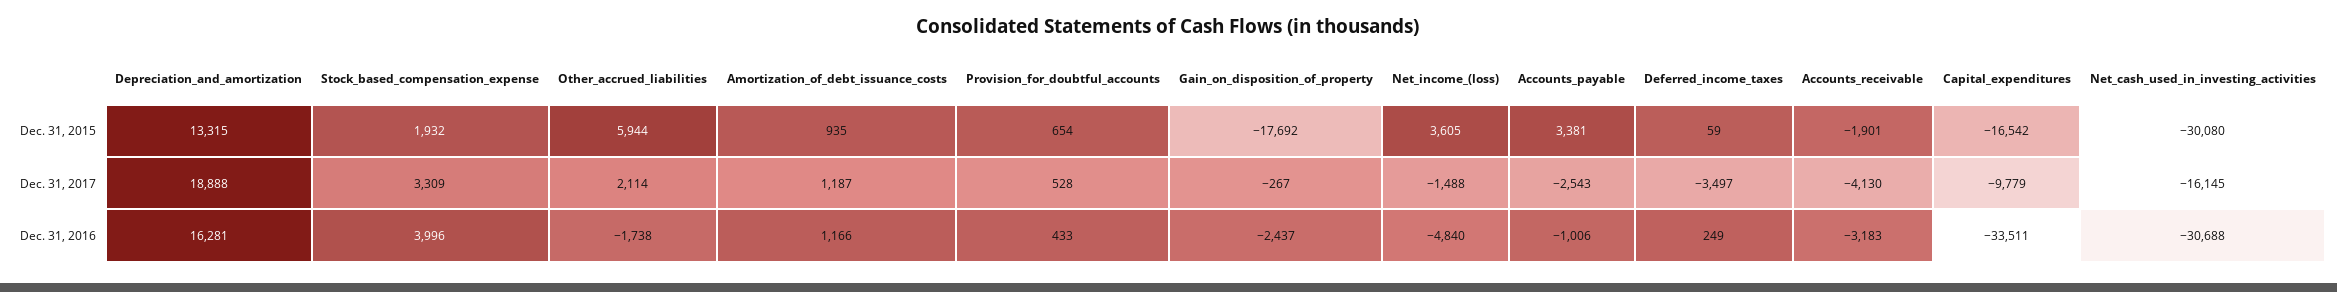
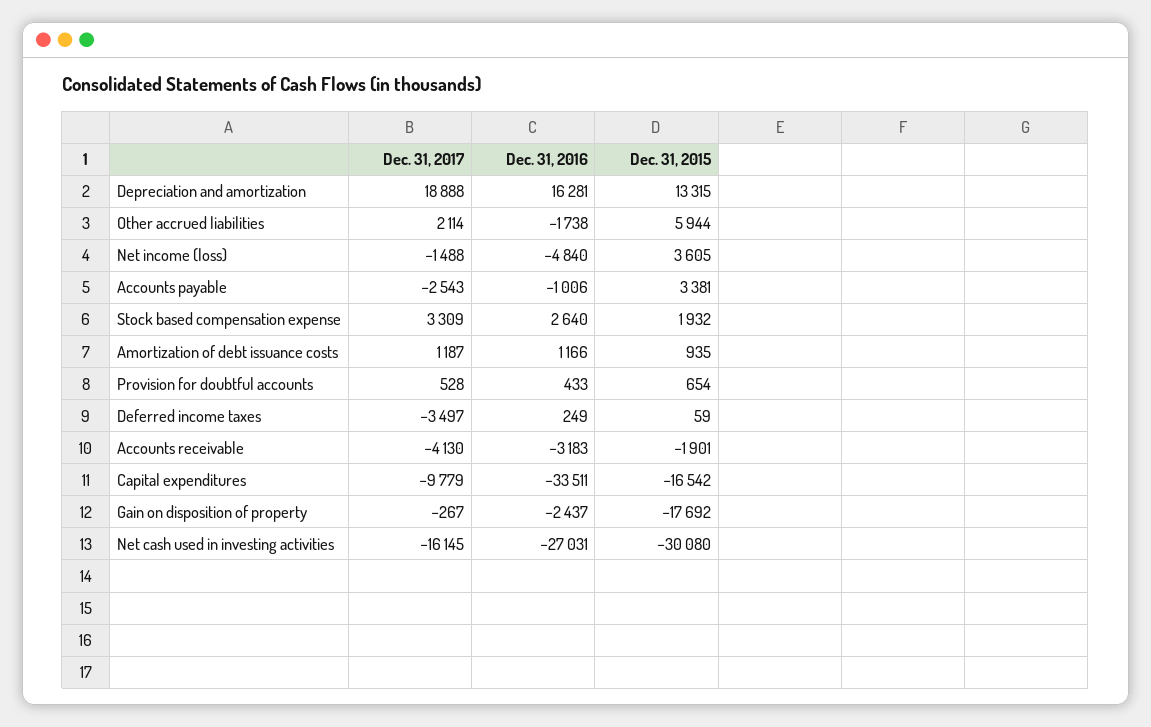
Stock_based_compensation_expense, Dec. 31, 2016: 3996 -> 2640
Net_cash_used_in_investing_activities, Dec. 31, 2016: -30688 -> -27031

